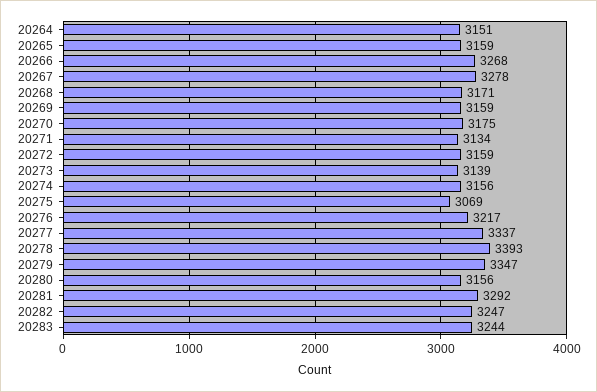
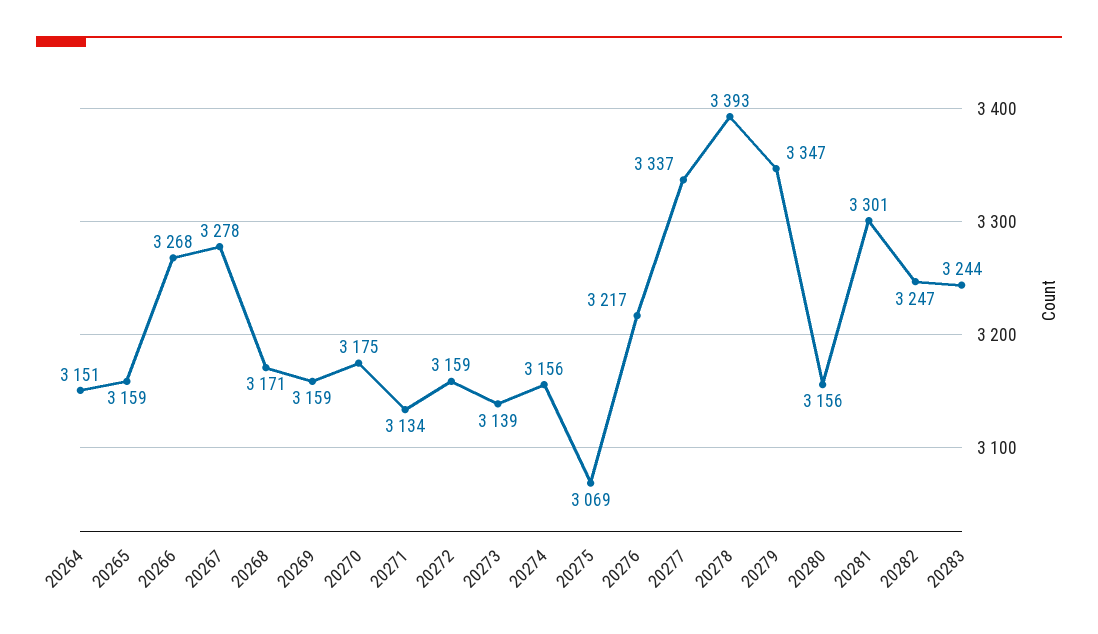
20281: 3292 -> 3301

